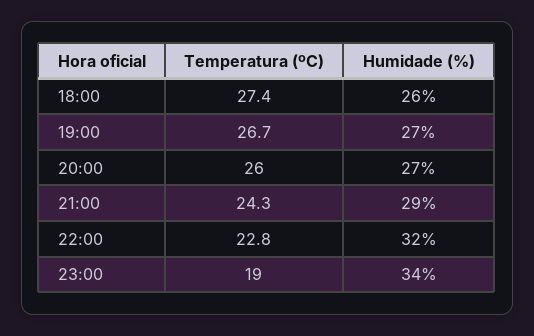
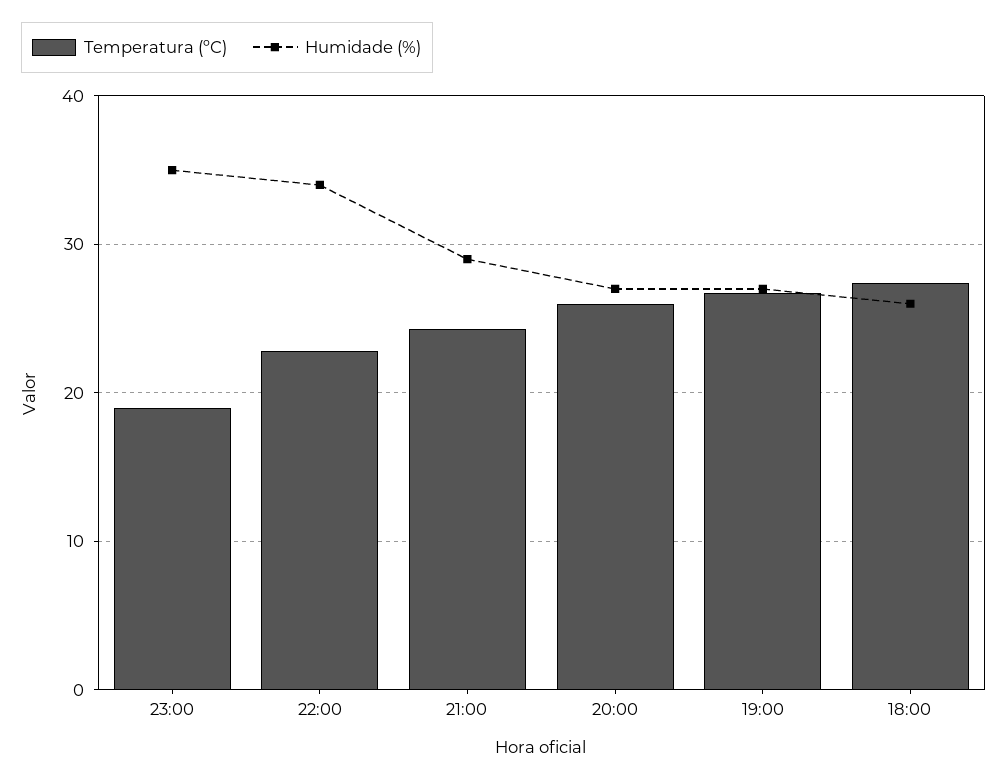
Humidade (%), 22:00: 32 -> 34
Humidade (%), 23:00: 34 -> 35

